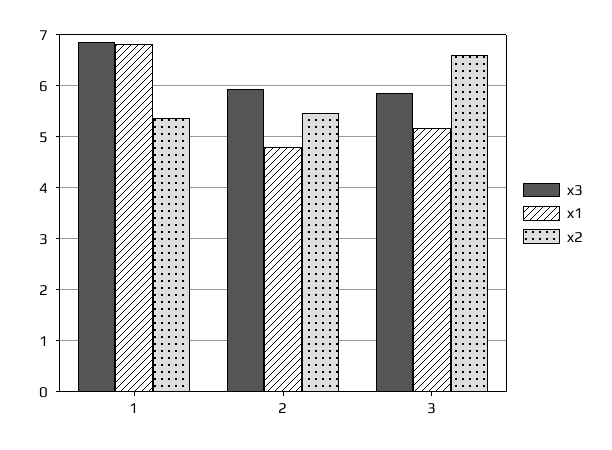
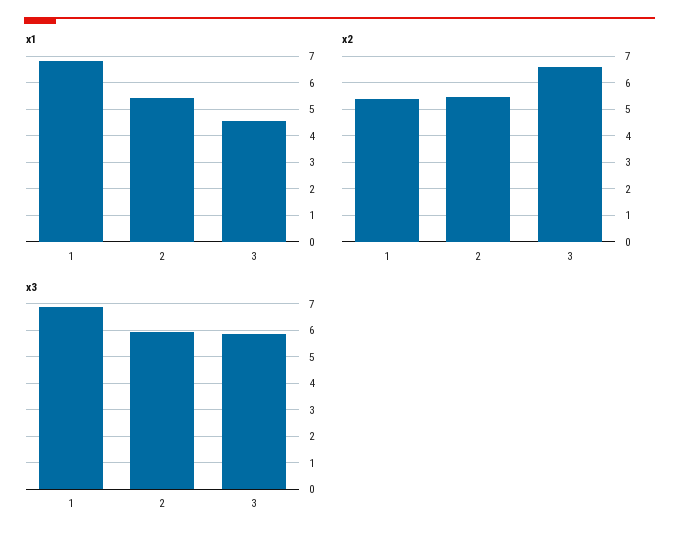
x1, 2: 4.8 -> 5.5
x1, 3: 5.2 -> 4.5

